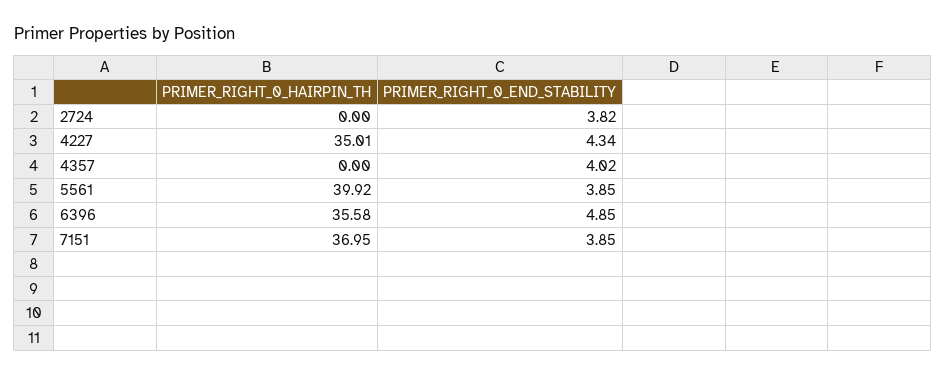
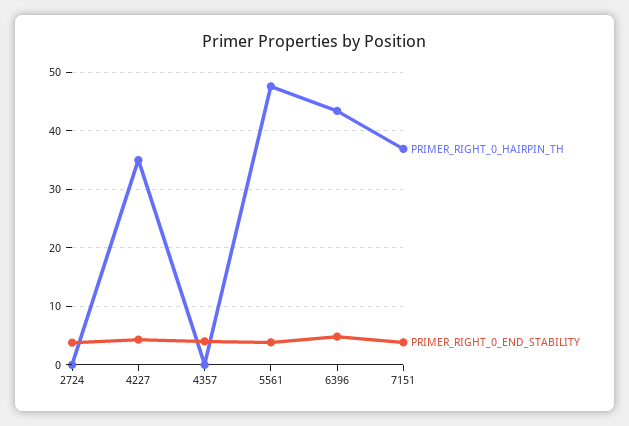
PRIMER_RIGHT_0_HAIRPIN_TH, 5561: 39.92 -> 48
PRIMER_RIGHT_0_HAIRPIN_TH, 6396: 35.58 -> 44

